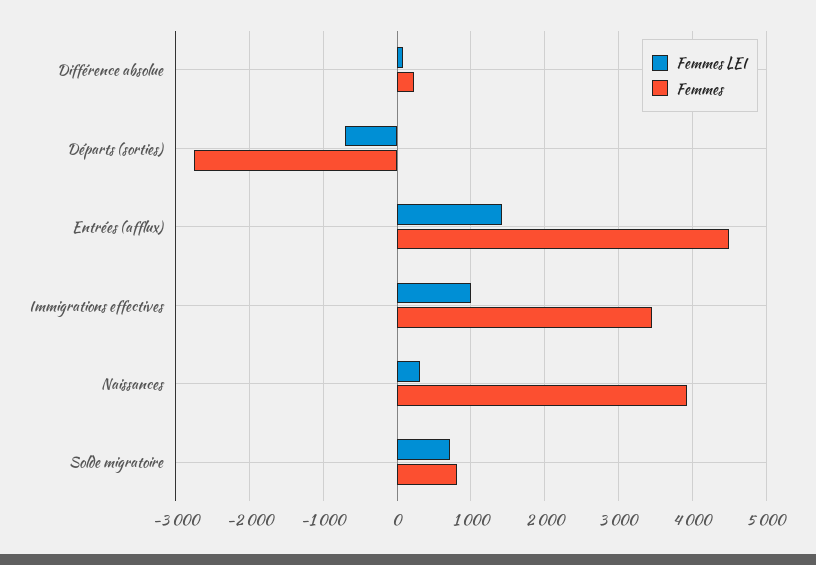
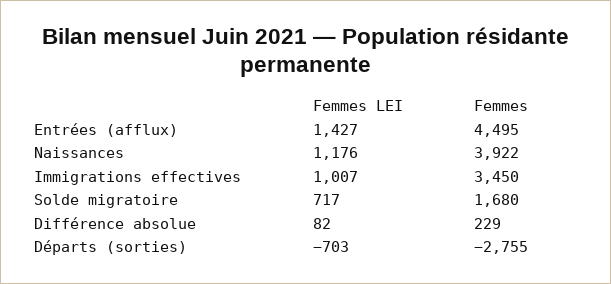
Femmes LEI, Naissances: 300 -> 1176
Femmes, Solde migratoire: 800 -> 1680

